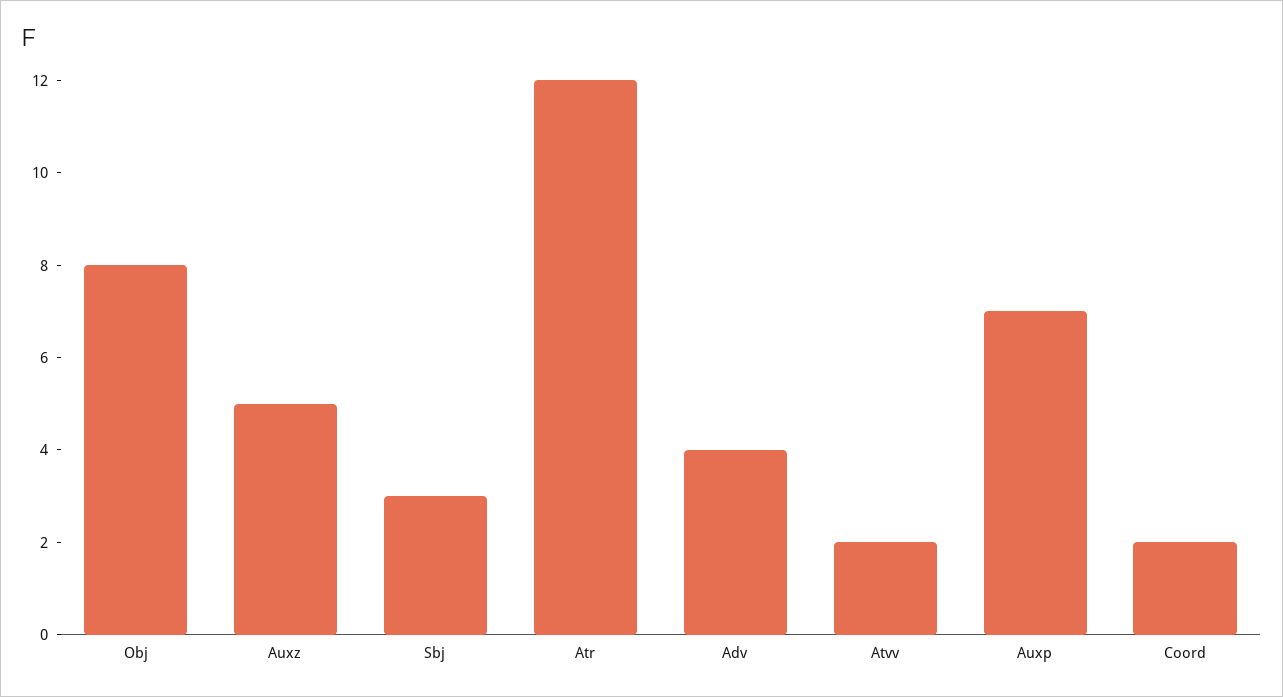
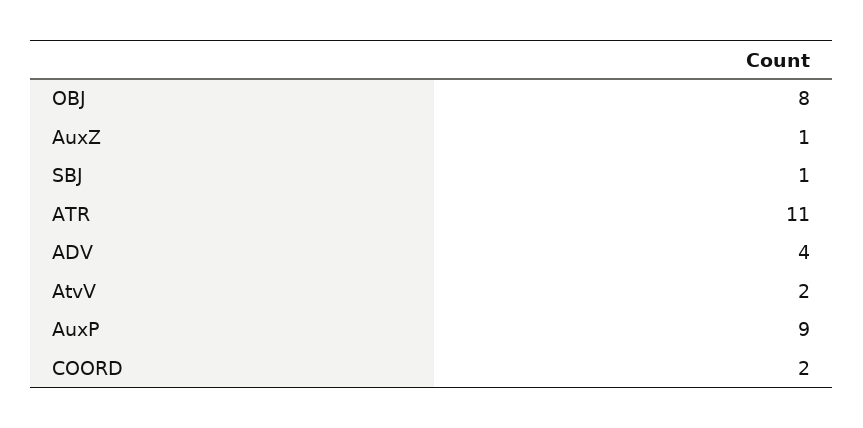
Auxz: 5 -> 1
Sbj: 3 -> 1
Atr: 12 -> 11
Auxp: 7 -> 9

